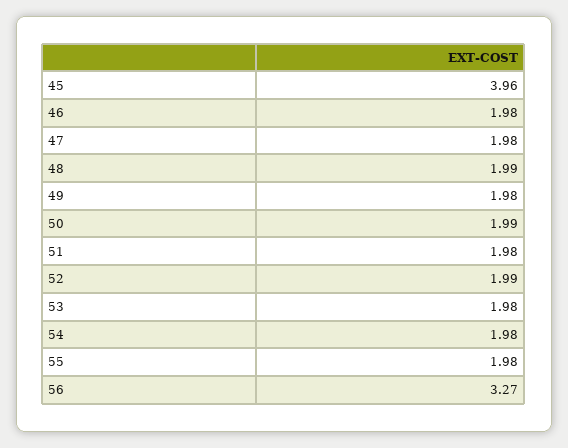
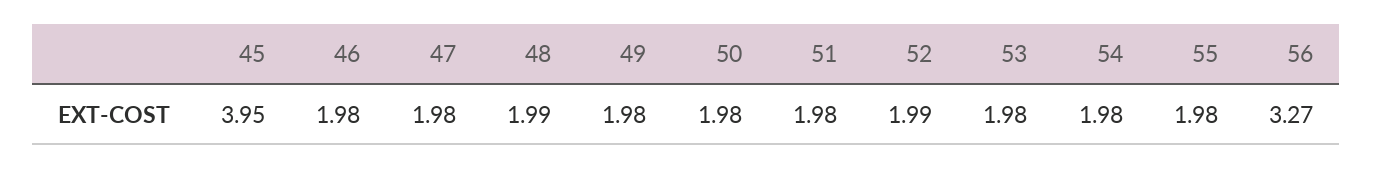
45: 3.96 -> 3.95
50: 1.99 -> 1.98

